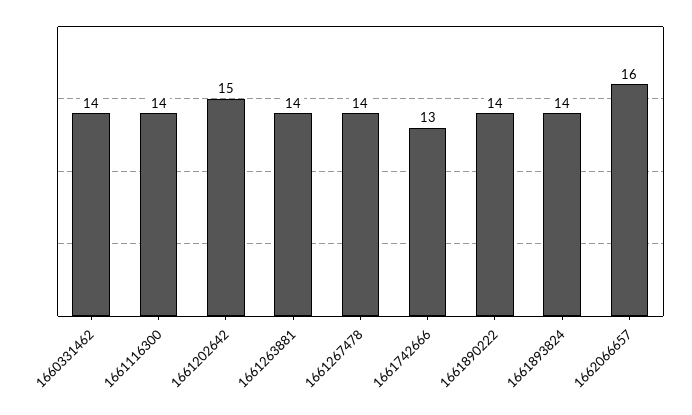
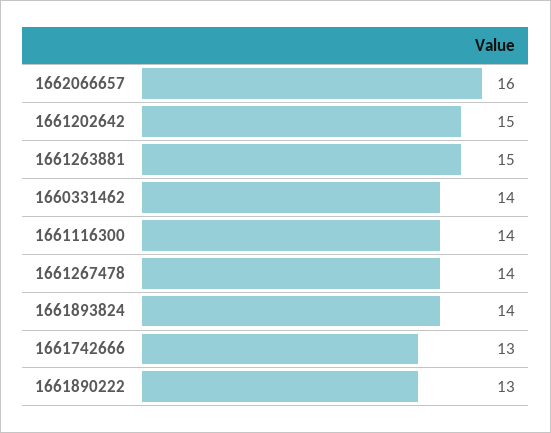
1661263881: 14 -> 15
1661890222: 14 -> 13

